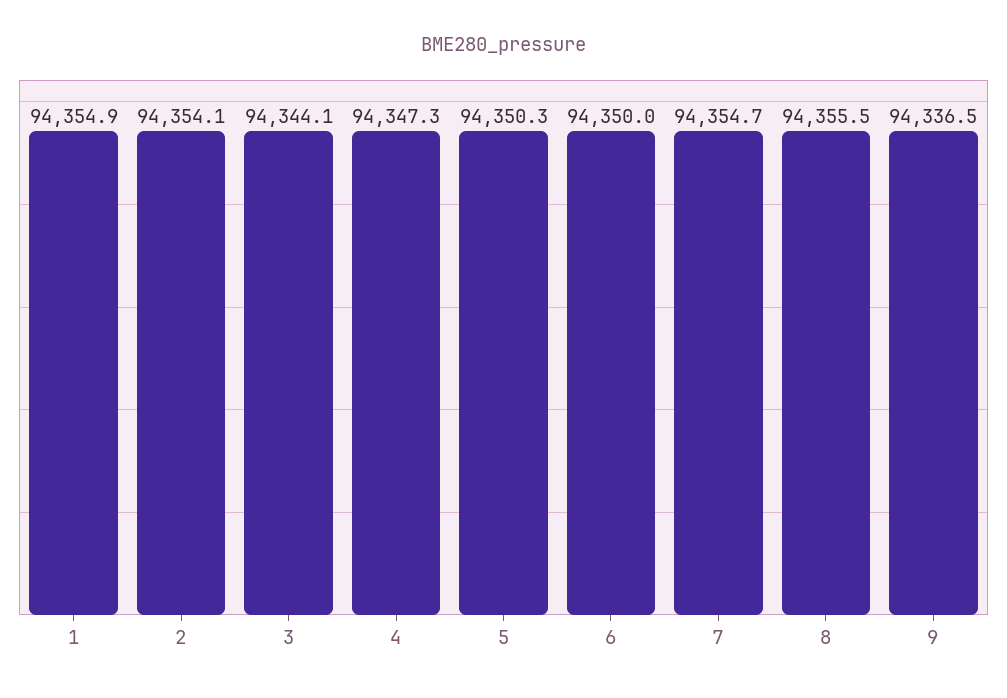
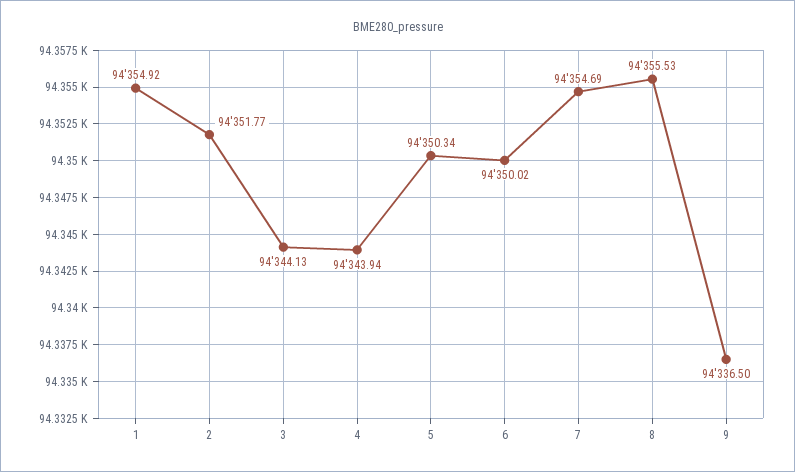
2: 94354.1 -> 94351.77
4: 94347.3 -> 94343.94

